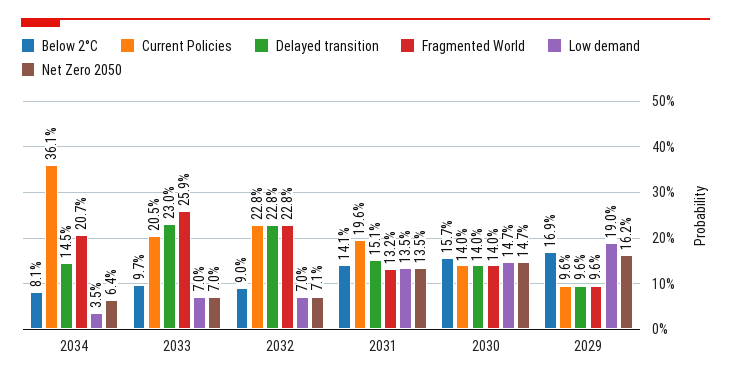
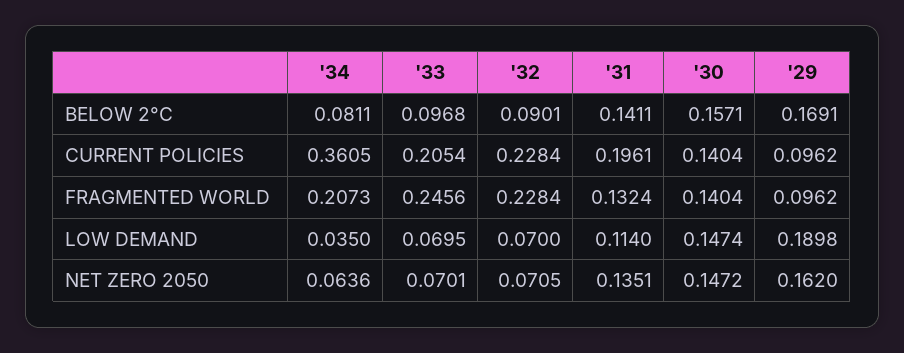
Delayed transition, 2034: 0.145 -> none
Delayed transition, 2033: 0.23 -> none
Fragmented World, 2033: 0.259 -> 0.2456
Delayed transition, 2032: 0.228 -> none
Delayed transition, 2031: 0.151 -> none
Low demand, 2031: 0.135 -> 0.114
Delayed transition, 2030: 0.14 -> none
Delayed transition, 2029: 0.096 -> none

